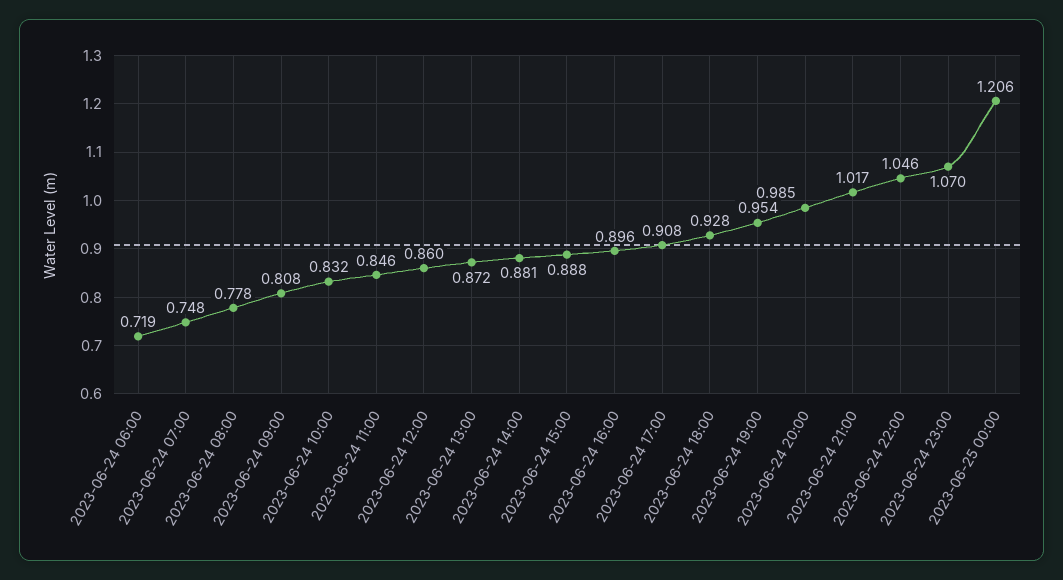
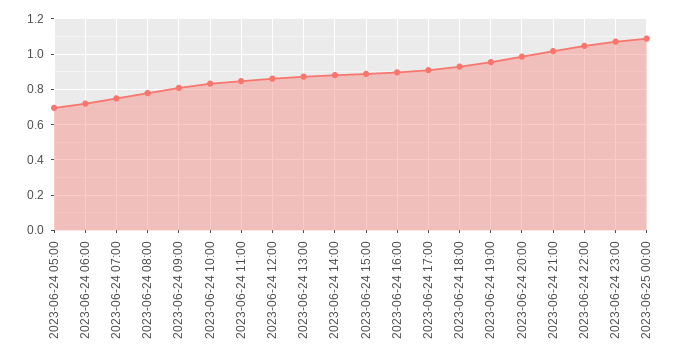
2023-06-25 00:00: 1.206 -> 1.1
2023-06-24 05:00: none -> 0.7

